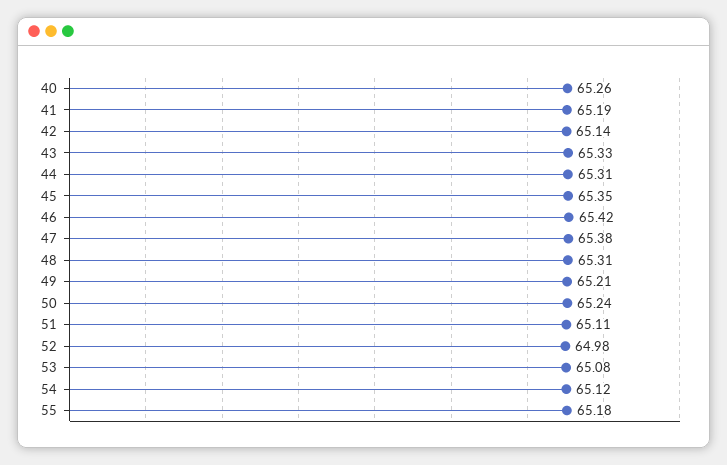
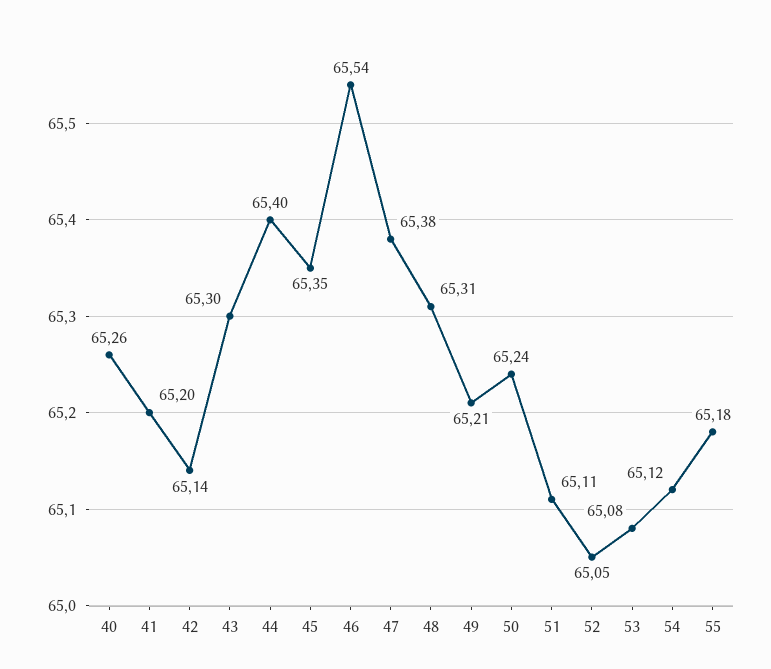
41: 65.19 -> 65.2
43: 65.33 -> 65.3
44: 65.31 -> 65.4
46: 65.42 -> 65.54
52: 64.98 -> 65.05

